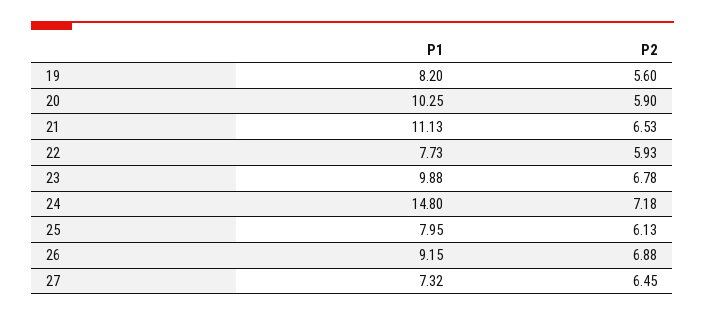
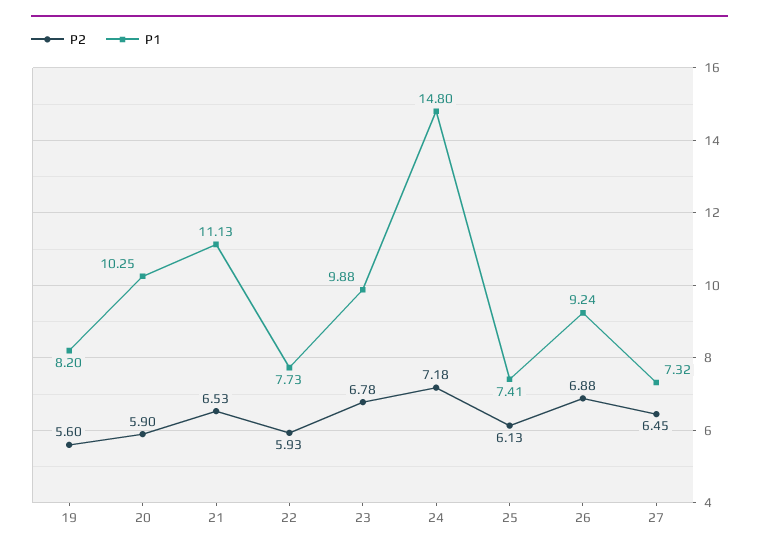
P1, 25: 7.95 -> 7.41
P1, 26: 9.15 -> 9.24

